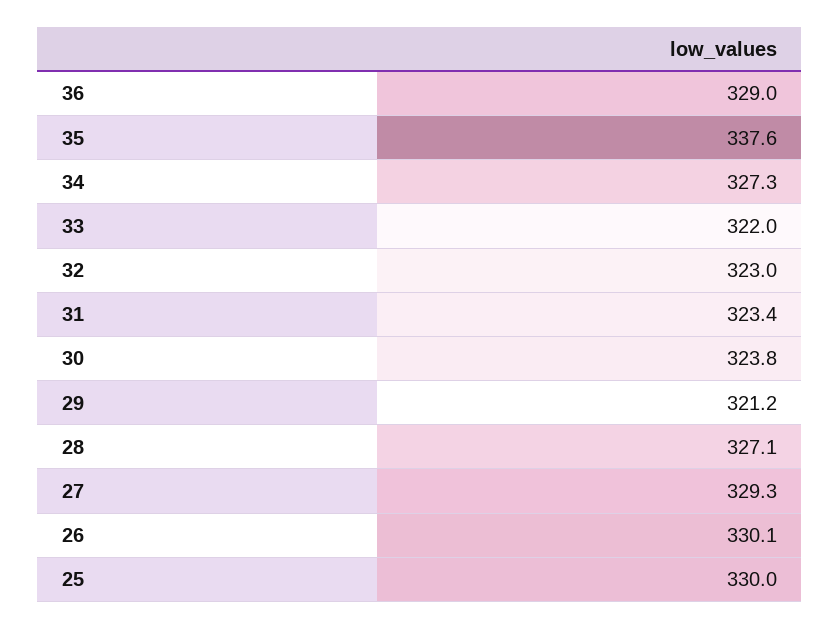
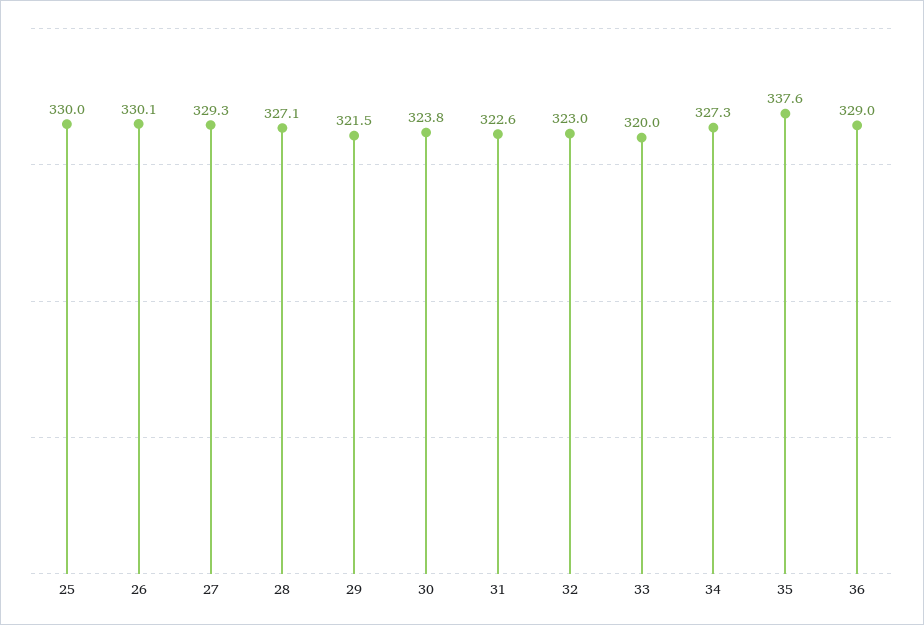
33: 322 -> 320
31: 323.4 -> 322.6
29: 321.2 -> 321.5

